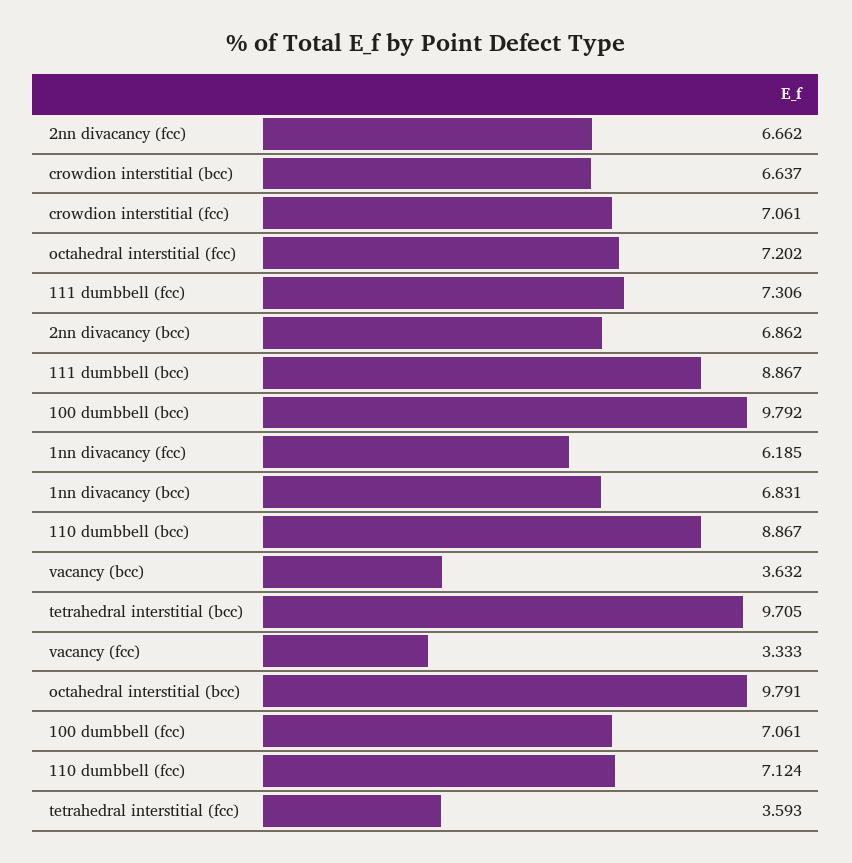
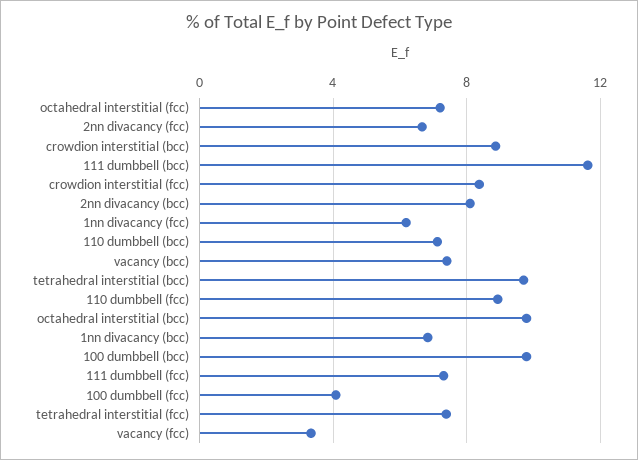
crowdion interstitial (bcc): 6.637 -> 9
crowdion interstitial (fcc): 7.061 -> 8.5
2nn divacancy (bcc): 6.862 -> 8
111 dumbbell (bcc): 8.867 -> 11.5
110 dumbbell (bcc): 8.867 -> 7
vacancy (bcc): 3.632 -> 7.5
100 dumbbell (fcc): 7.061 -> 4
110 dumbbell (fcc): 7.124 -> 9
tetrahedral interstitial (fcc): 3.593 -> 7.5

